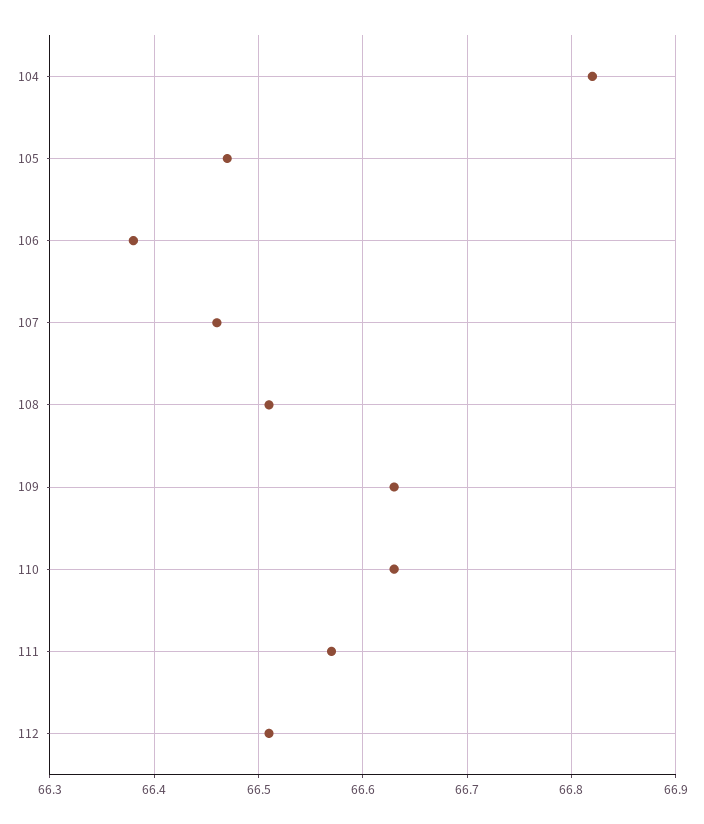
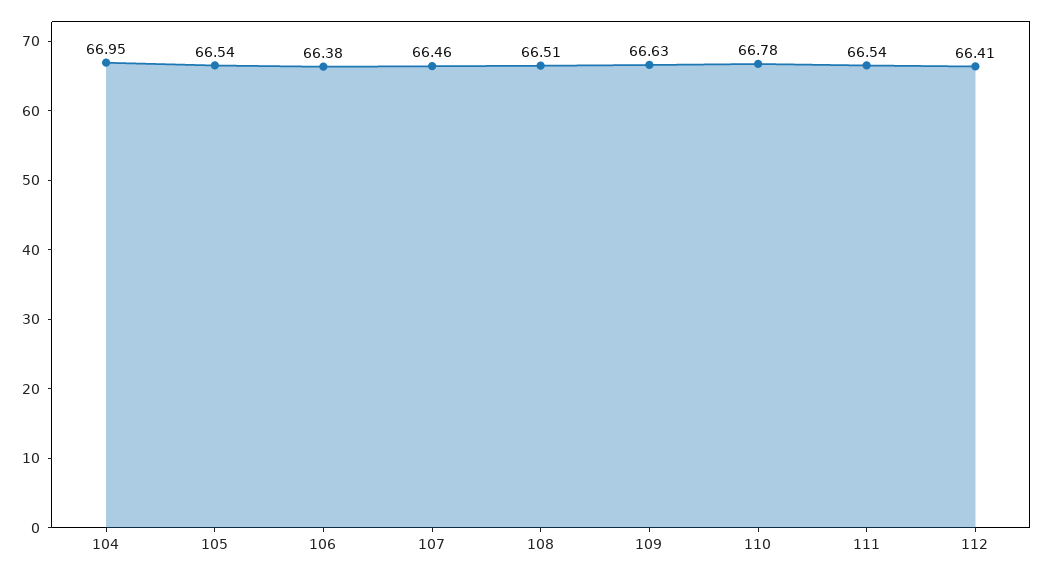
104: 66.82 -> 66.95
105: 66.47 -> 66.54
110: 66.63 -> 66.78
111: 66.57 -> 66.54
112: 66.51 -> 66.41

